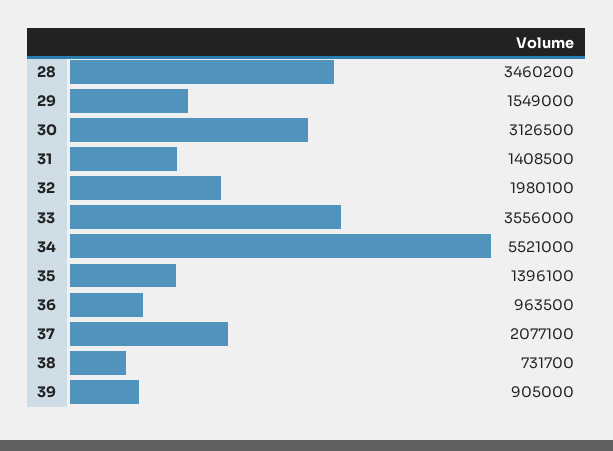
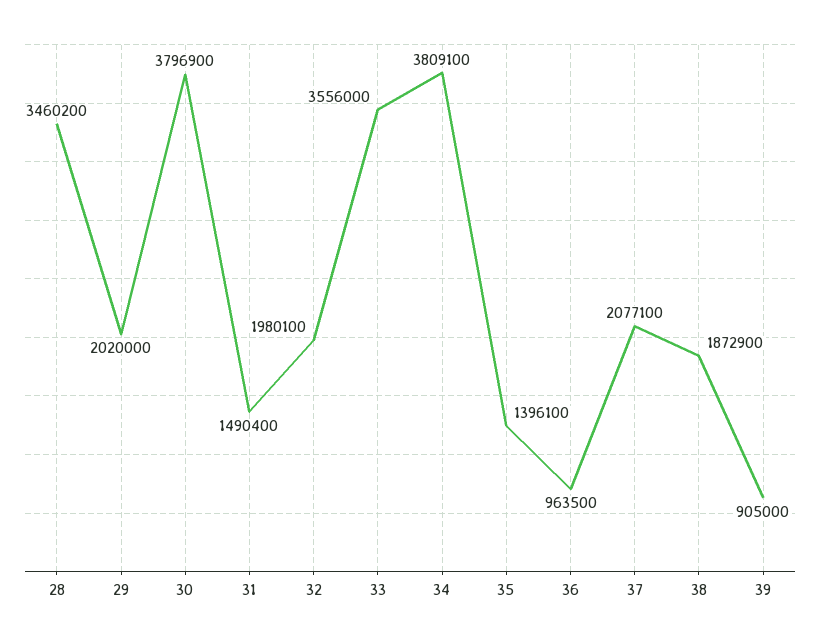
29: 1549000 -> 2020000
30: 3126500 -> 3796900
31: 1408500 -> 1490400
34: 5521000 -> 3809100
38: 731700 -> 1872900

